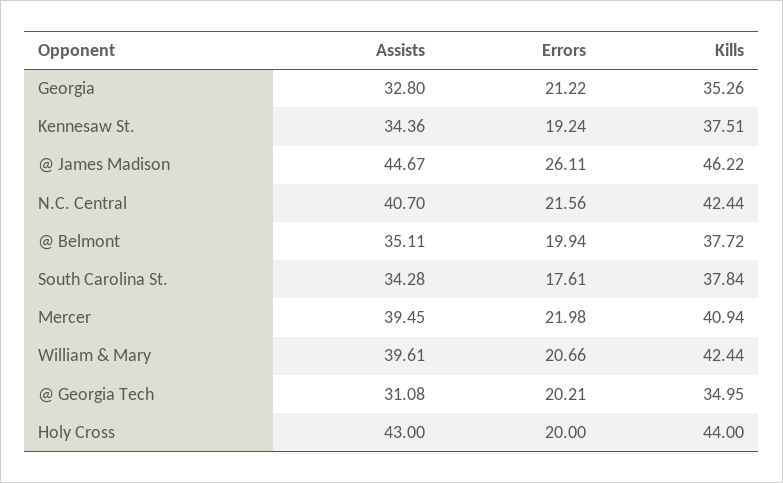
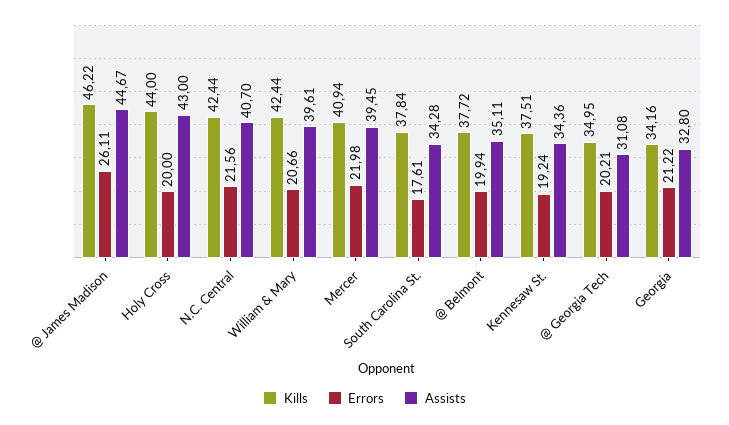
Kills, Georgia: 35.26 -> 34.16

